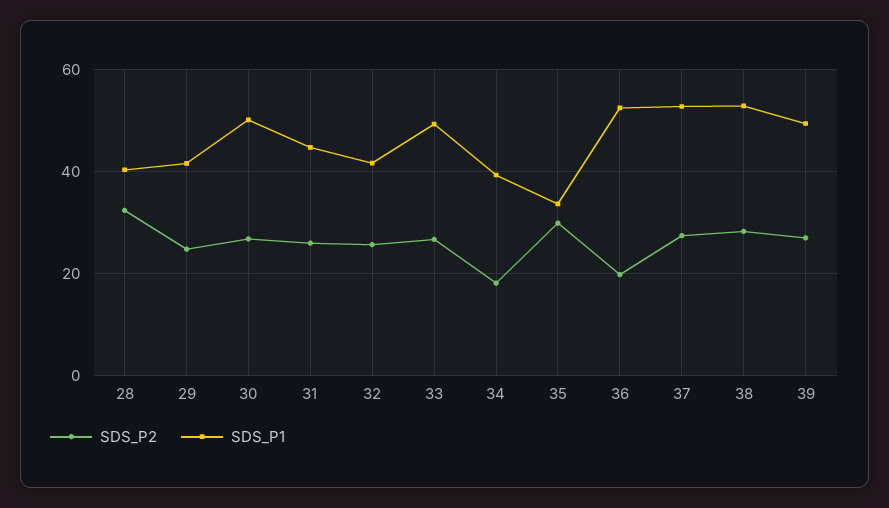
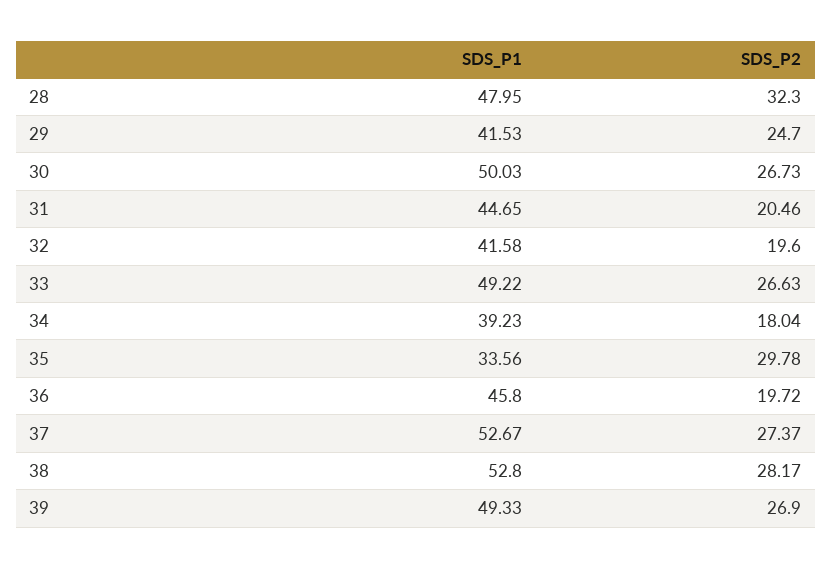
SDS_P1, 28: 40 -> 47.95
SDS_P2, 31: 26 -> 20.46
SDS_P2, 32: 26 -> 19.6
SDS_P1, 36: 52 -> 45.8

